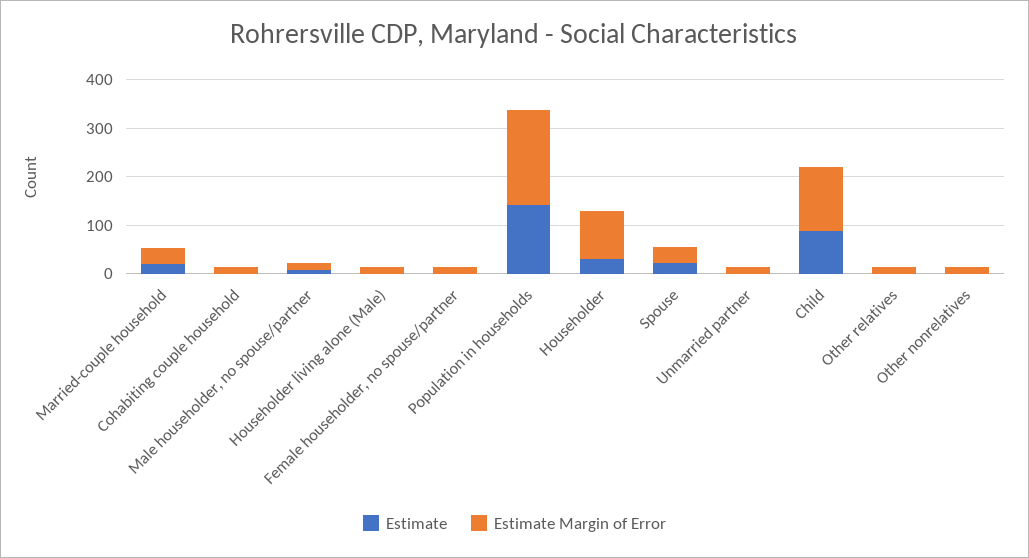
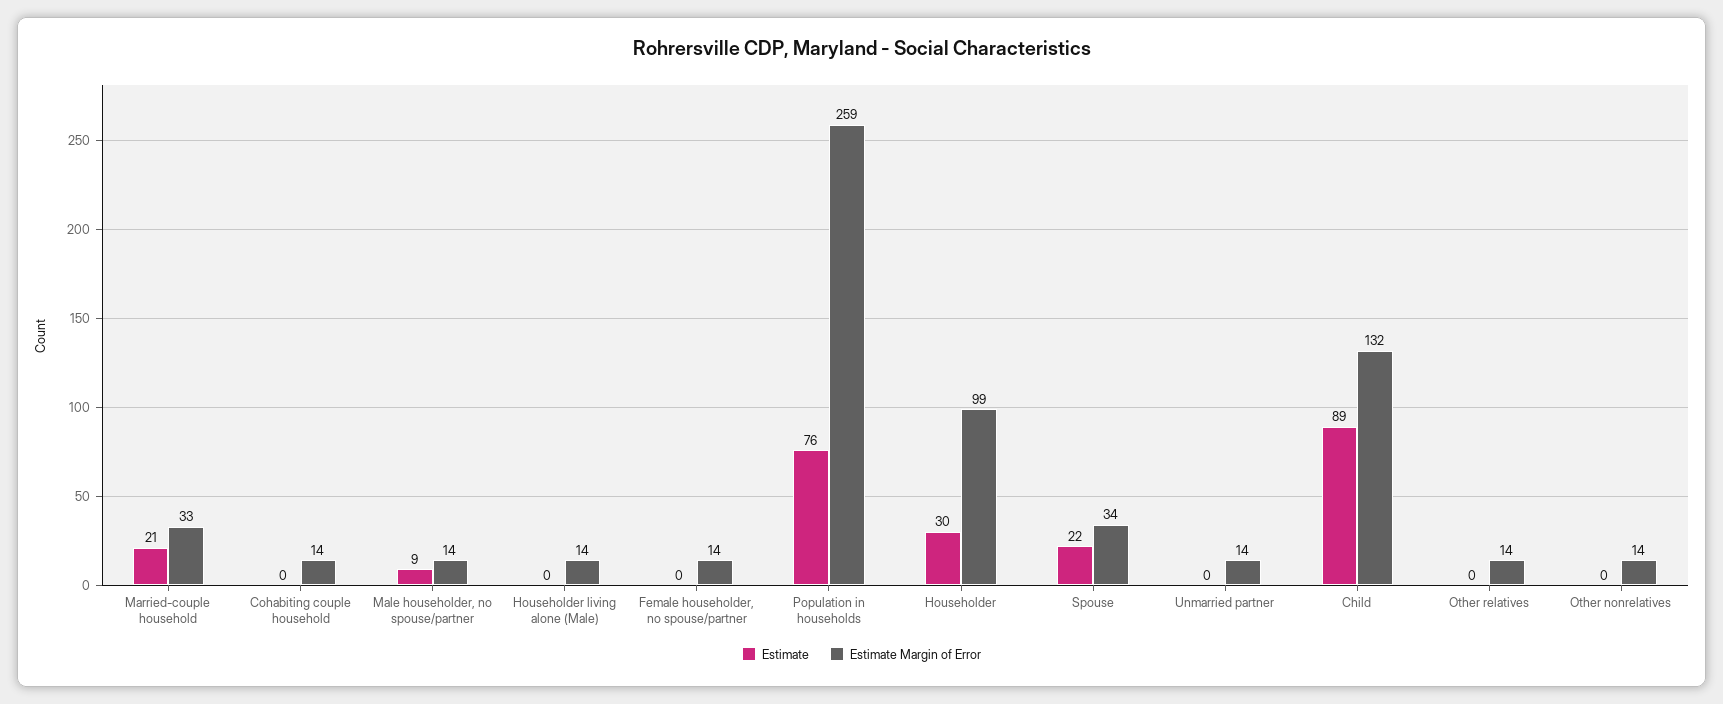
Estimate, Population in households: 140 -> 76
Estimate Margin of Error, Population in households: 200 -> 259

